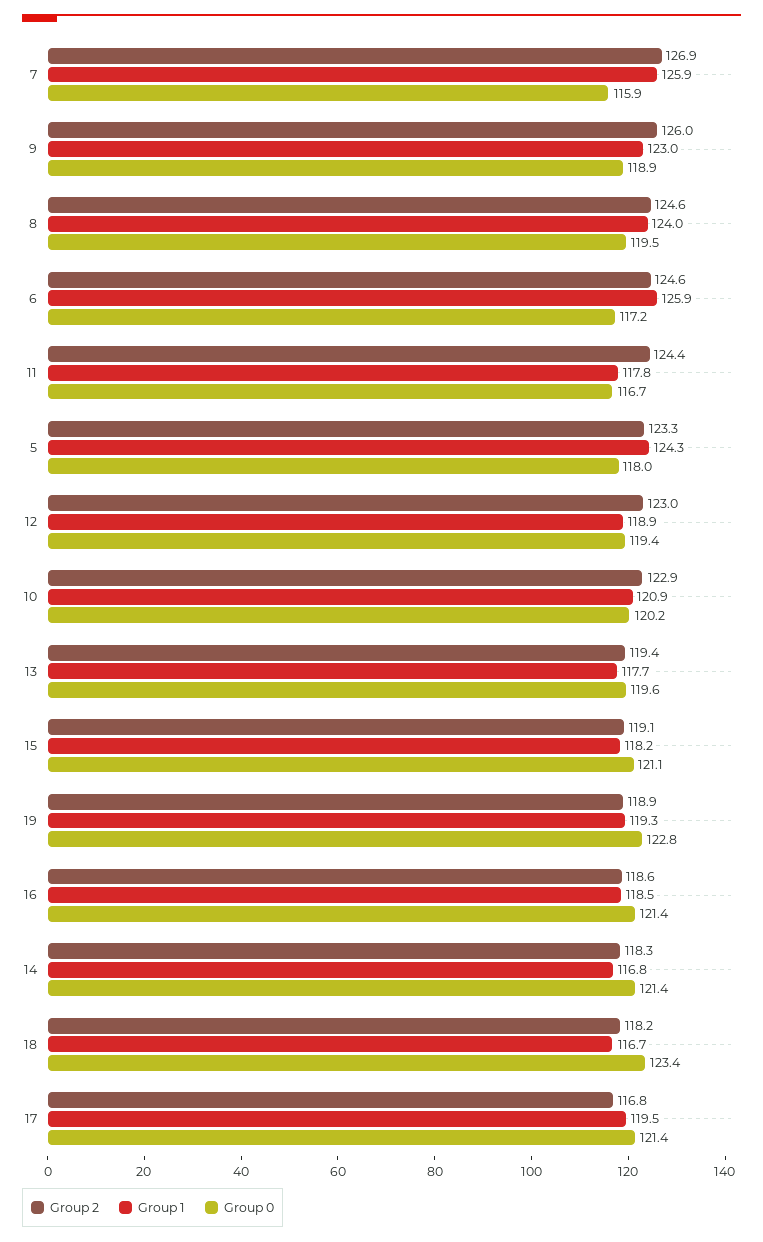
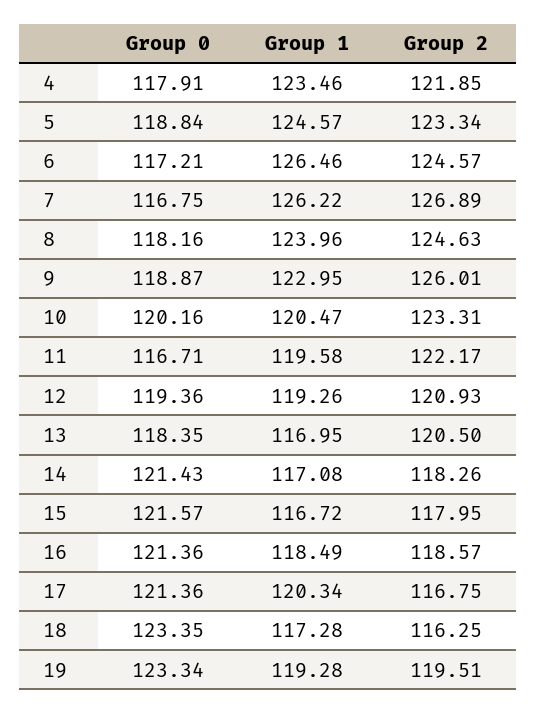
Group 1, 7: 125.9 -> 126.22
Group 0, 7: 115.9 -> 116.75
Group 0, 8: 119.5 -> 118.16
Group 1, 6: 125.9 -> 126.46
Group 2, 11: 124.4 -> 122.17
Group 1, 11: 117.8 -> 119.58
Group 1, 5: 124.3 -> 124.57
Group 0, 5: 118 -> 118.84
Group 2, 12: 123 -> 120.93
Group 1, 12: 118.9 -> 119.26
Group 2, 10: 122.9 -> 123.31
Group 1, 10: 120.9 -> 120.47
Group 2, 13: 119.4 -> 120.5
Group 1, 13: 117.7 -> 116.95
Group 0, 13: 119.6 -> 118.35
Group 2, 15: 119.1 -> 117.95
Group 1, 15: 118.2 -> 116.72
Group 0, 15: 121.1 -> 121.57
Group 2, 19: 118.9 -> 119.51
Group 0, 19: 122.8 -> 123.34
Group 1, 14: 116.8 -> 117.08
Group 2, 18: 118.2 -> 116.25
Group 1, 18: 116.7 -> 117.28
Group 1, 17: 119.5 -> 120.34
Group 0, 4: none -> 117.91
Group 1, 4: none -> 123.46
Group 2, 4: none -> 121.85

